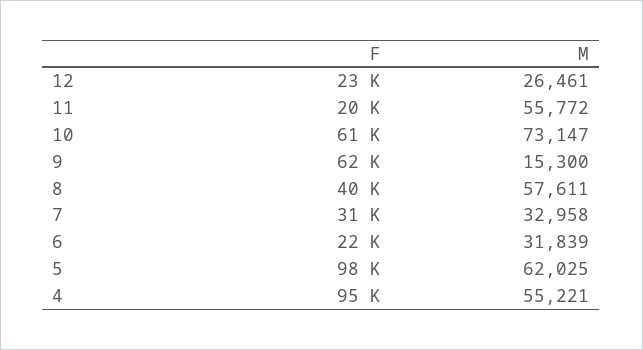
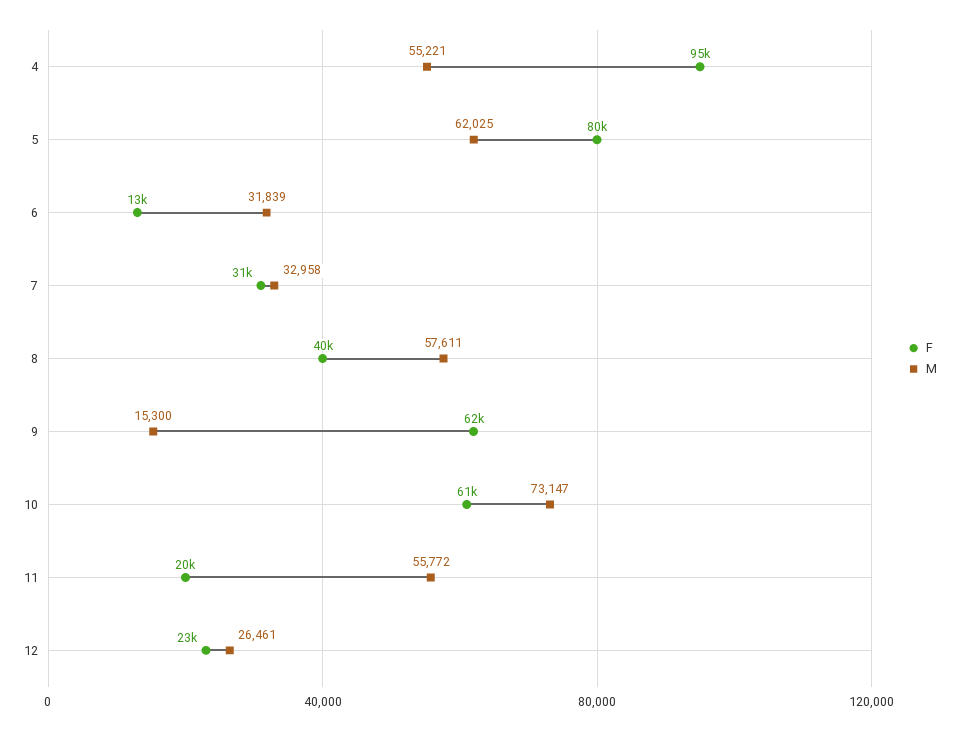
F, 6: 22000 -> 13000
F, 5: 98000 -> 80000

